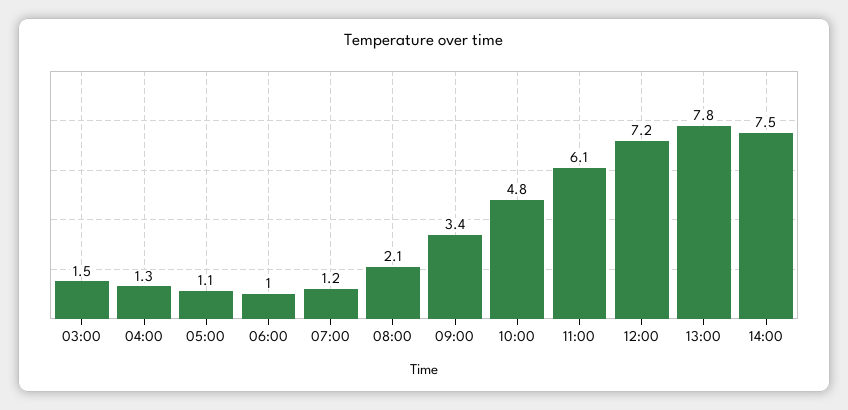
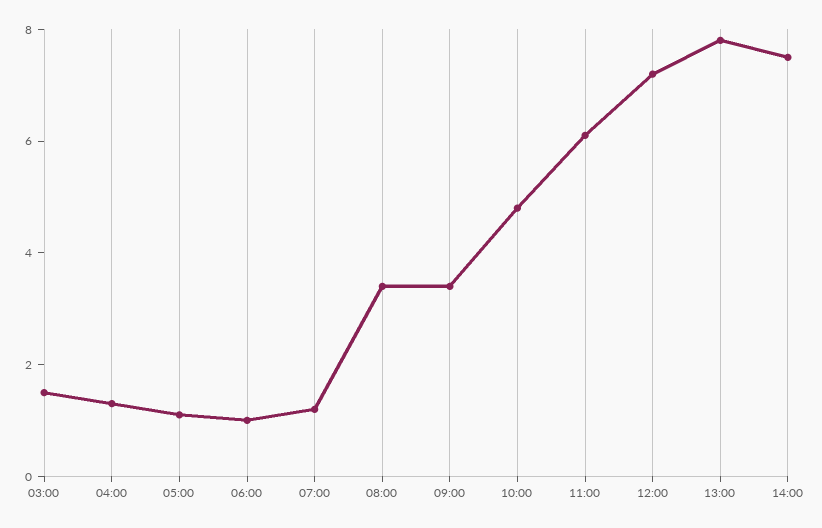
08:00: 2.1 -> 3.5

